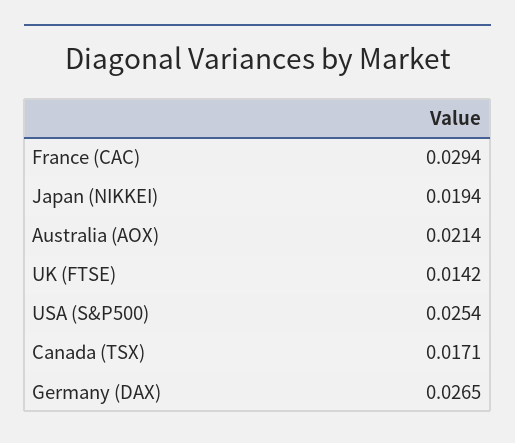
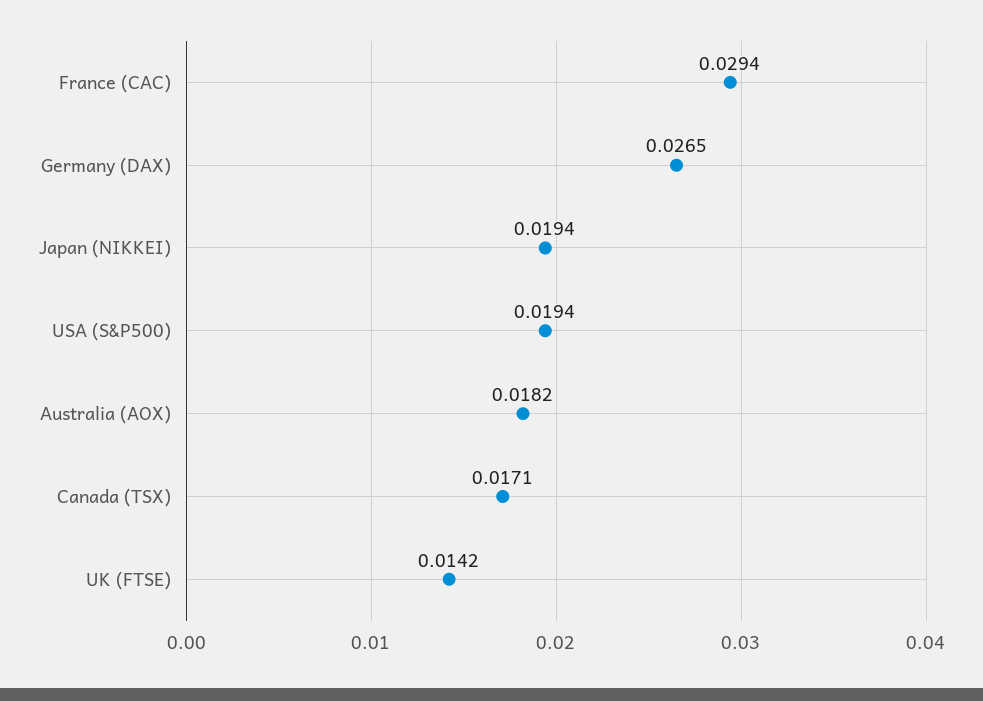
Australia (AOX): 0.0214 -> 0.0182
USA (S&P500): 0.0254 -> 0.0194

